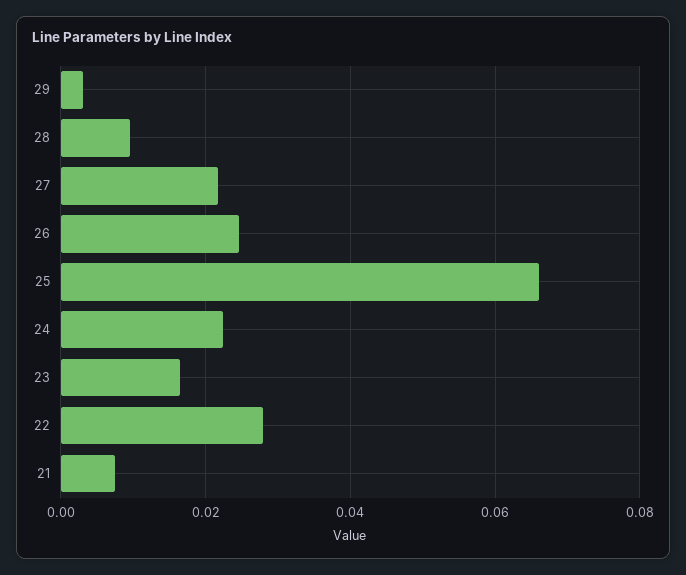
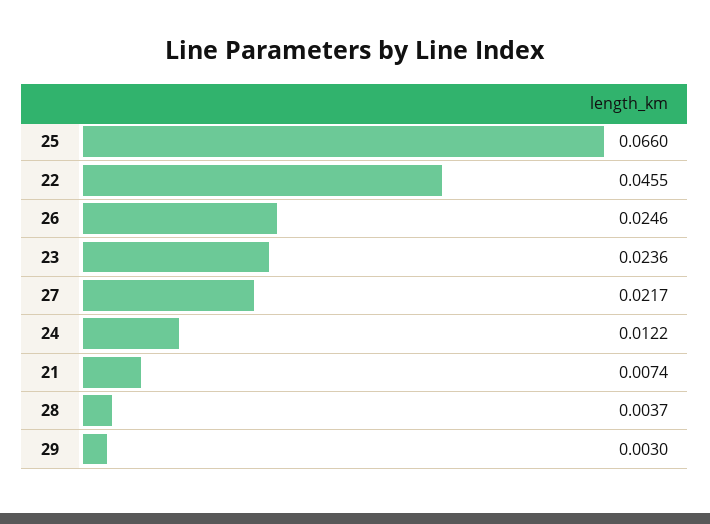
28: 0.01 -> 0.0037
24: 0.022 -> 0.0122
23: 0.016 -> 0.0236
22: 0.028 -> 0.0455

